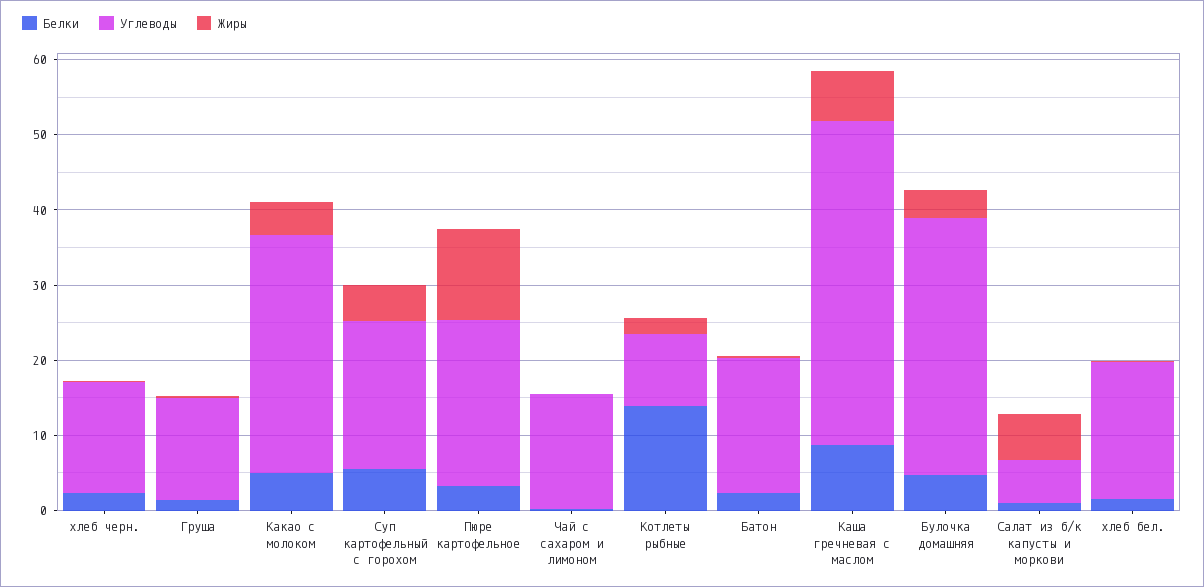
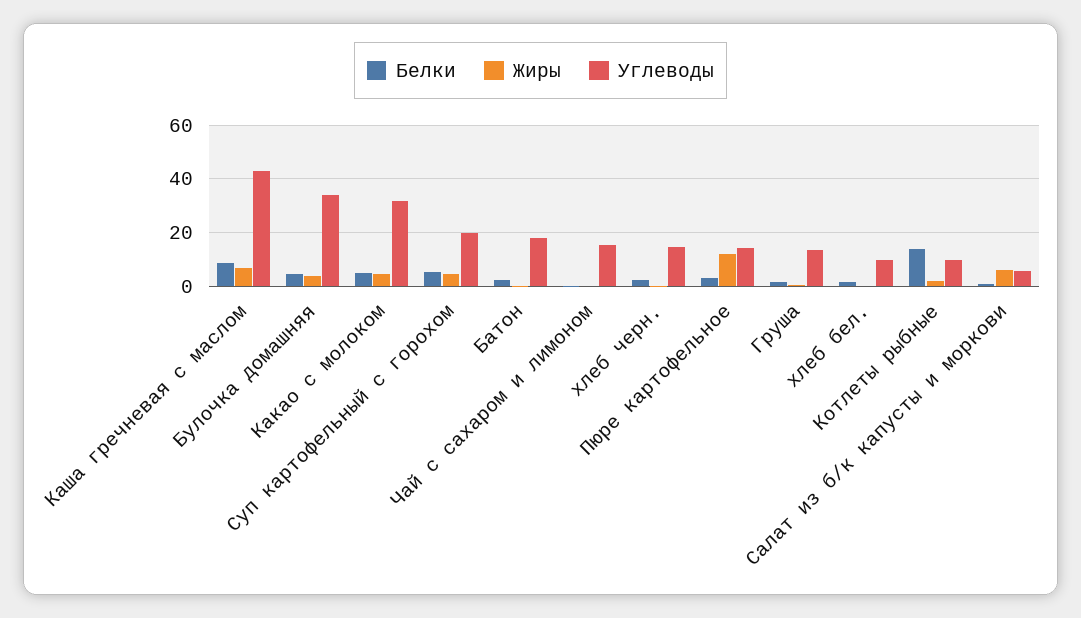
Углеводы, Пюре картофельное: 22 -> 15
Углеводы, хлеб бел.: 18 -> 10

